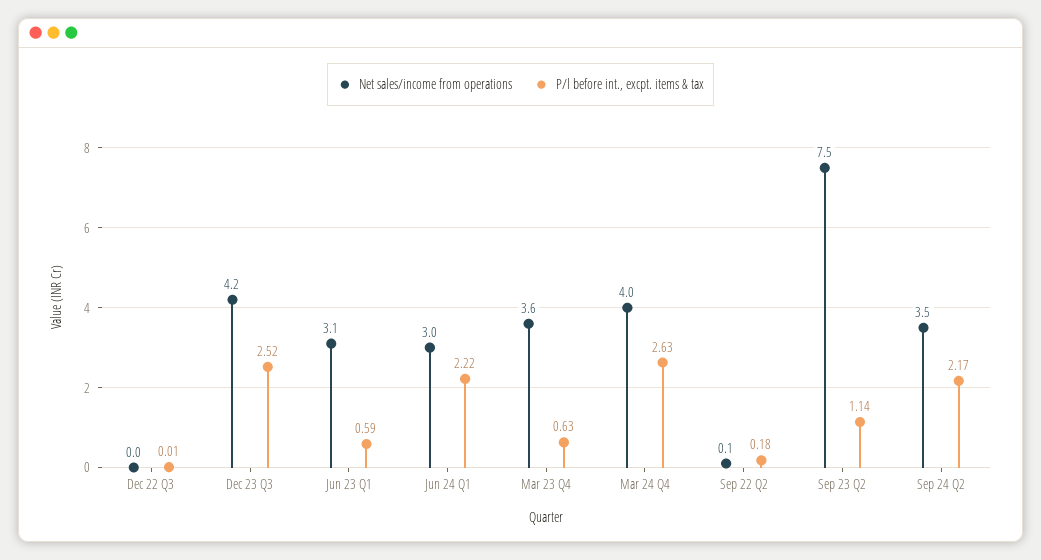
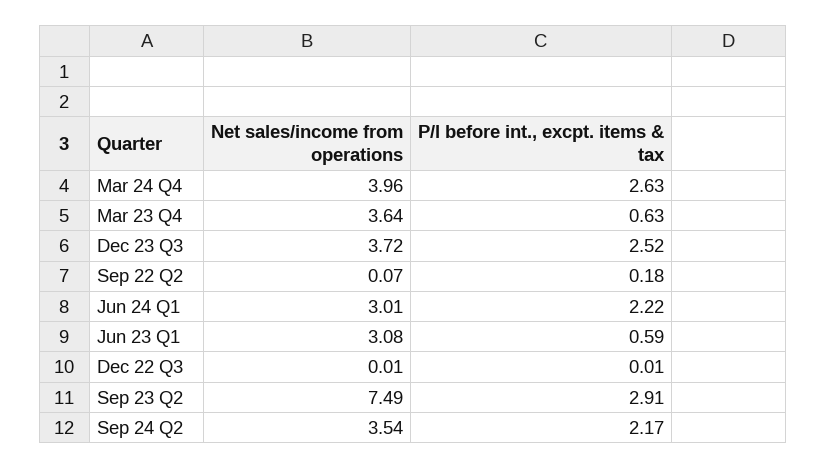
Net sales/income from operations, Dec 23 Q3: 4.2 -> 3.72
P/l before int., excpt. items & tax, Sep 23 Q2: 1.14 -> 2.91

